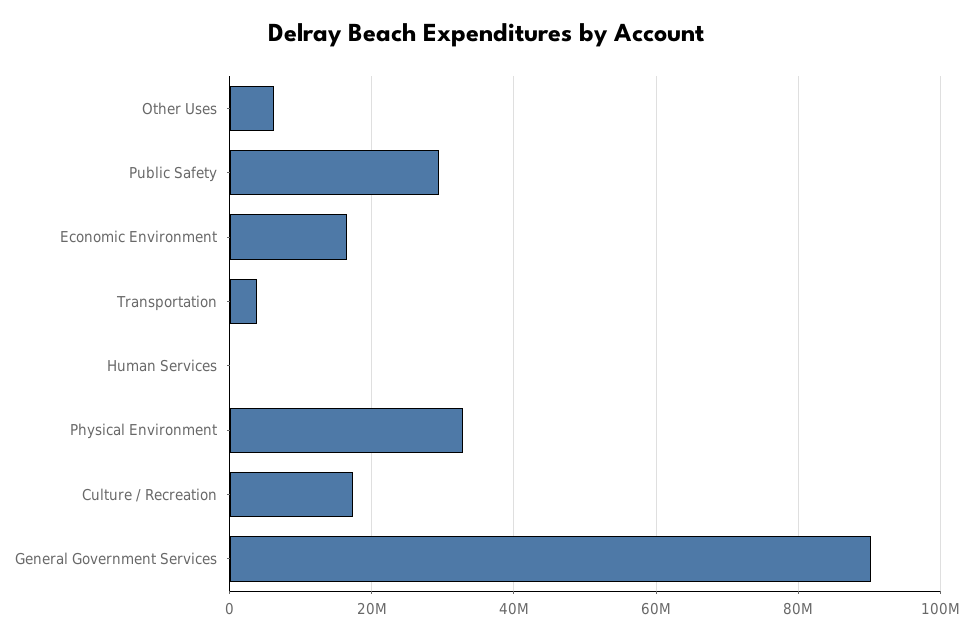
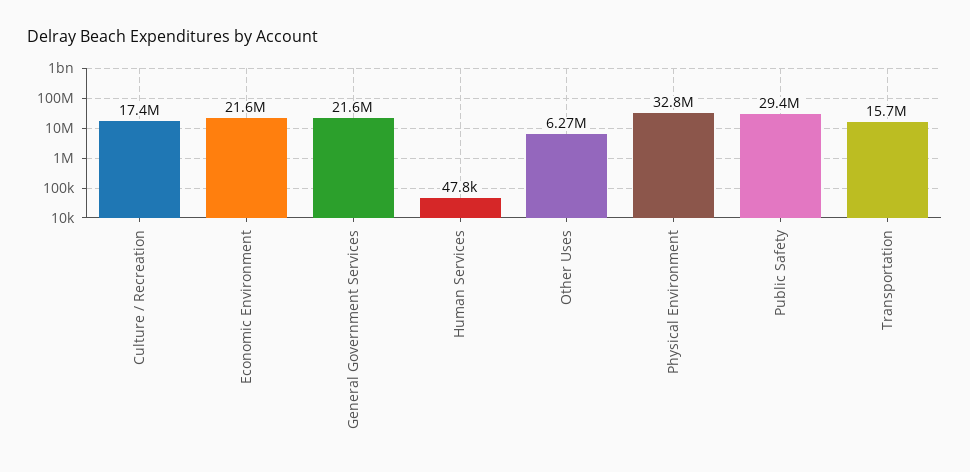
Economic Environment: 16000000 -> 21600000
Transportation: 4000000 -> 15700000
General Government Services: 90000000 -> 21600000

